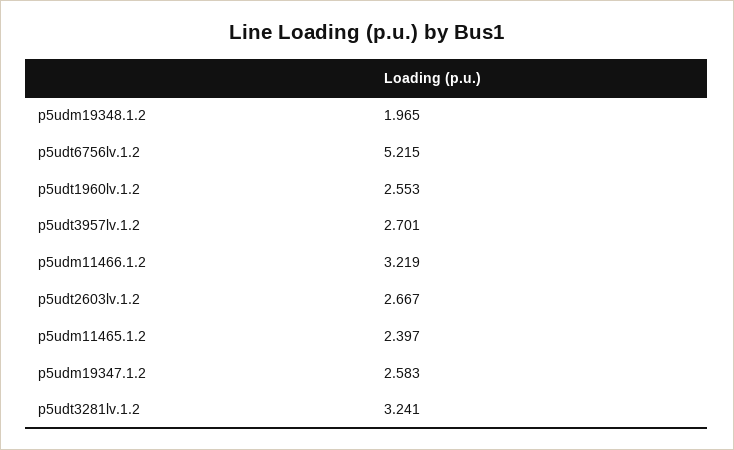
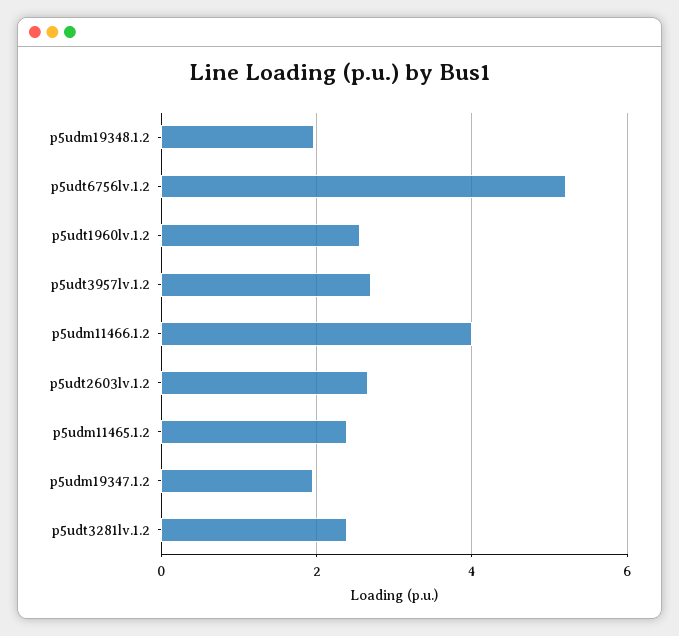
p5udm11466.1.2: 3.219 -> 4
p5udm19347.1.2: 2.583 -> 2
p5udt3281lv.1.2: 3.241 -> 2.4

